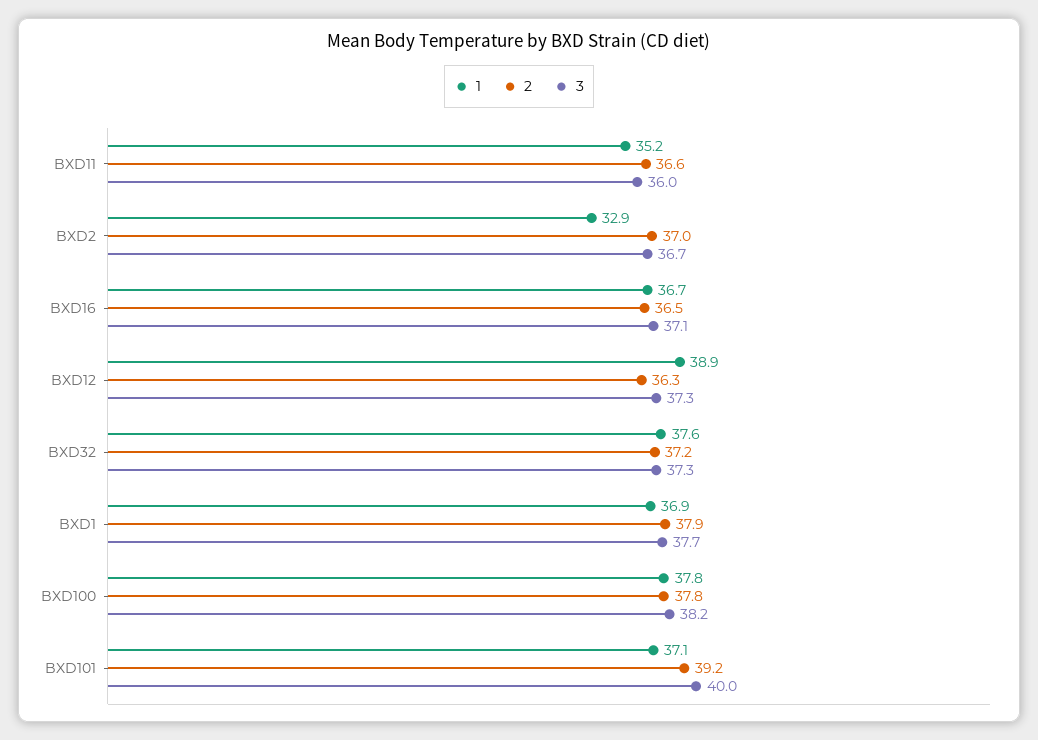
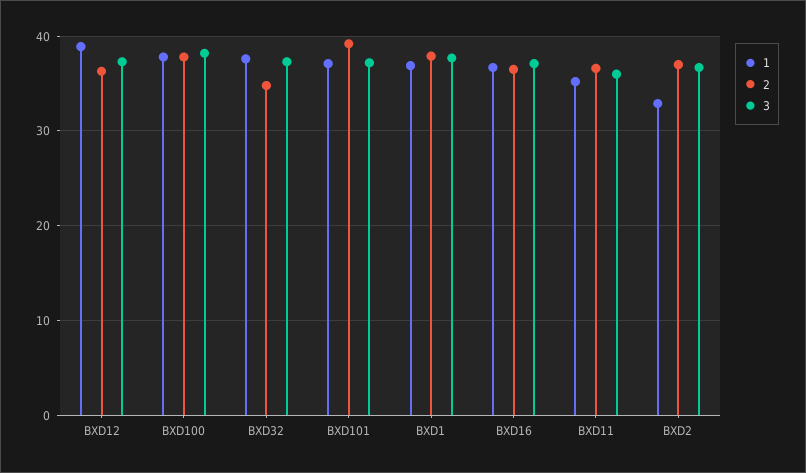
2, BXD32: 37.2 -> 35
3, BXD101: 40 -> 37

